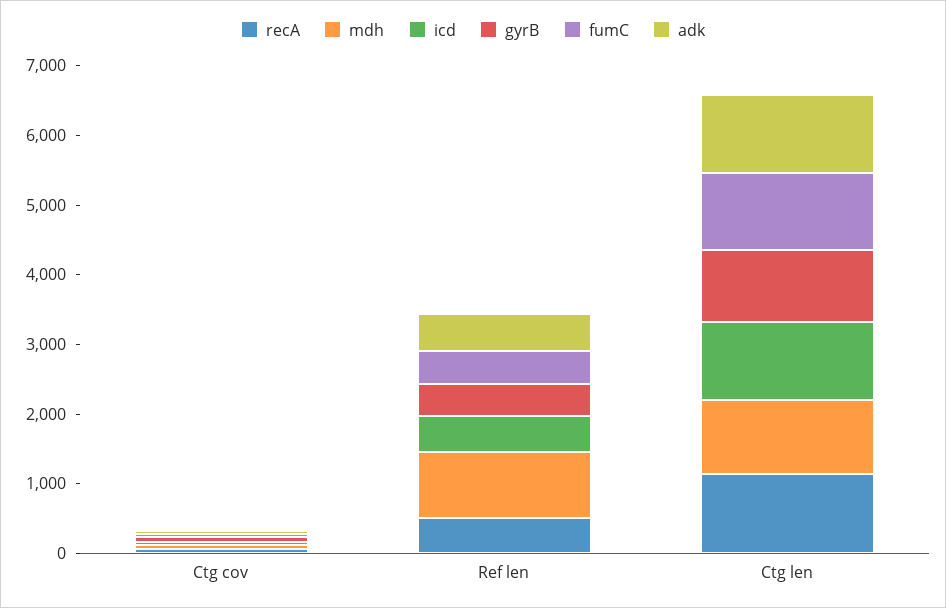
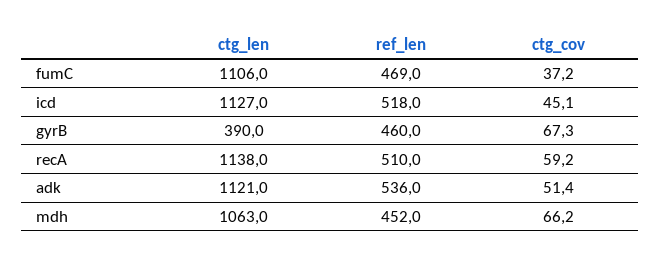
mdh, Ref len: 1000 -> 452
gyrB, Ctg len: 1000 -> 390

